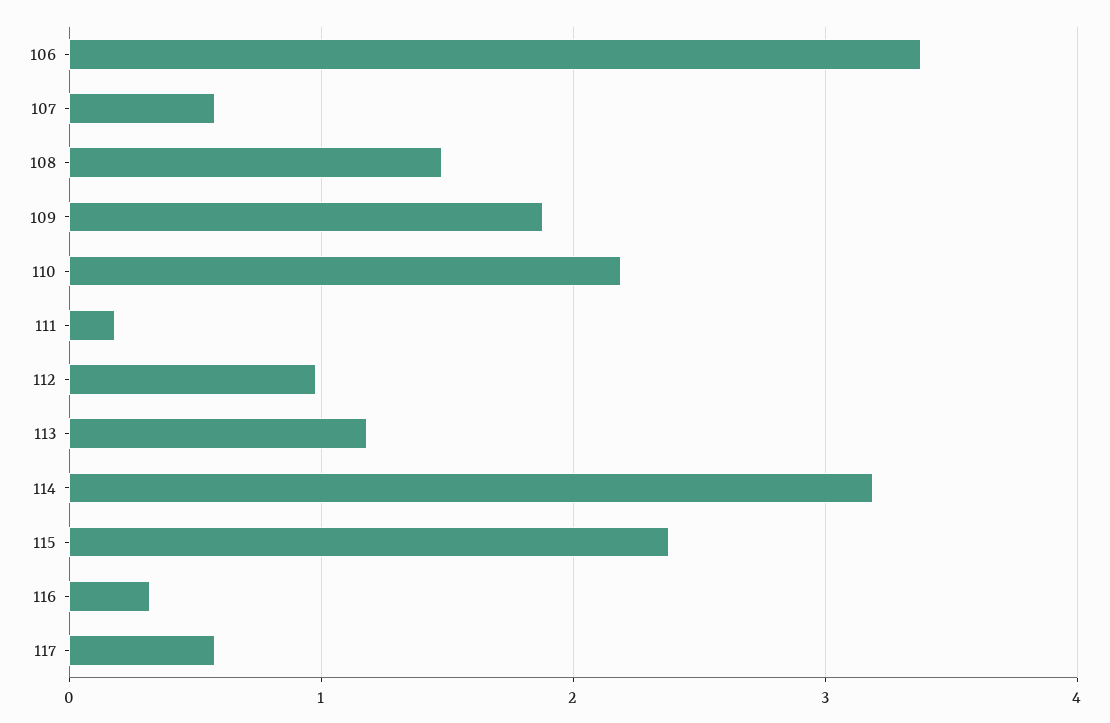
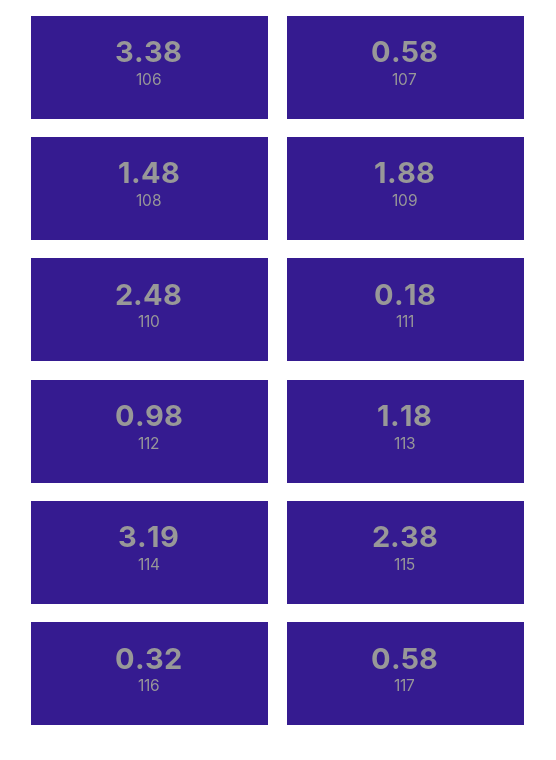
110: 2.2 -> 2.48

